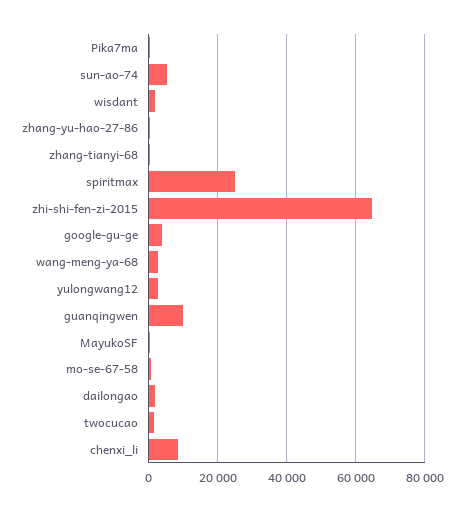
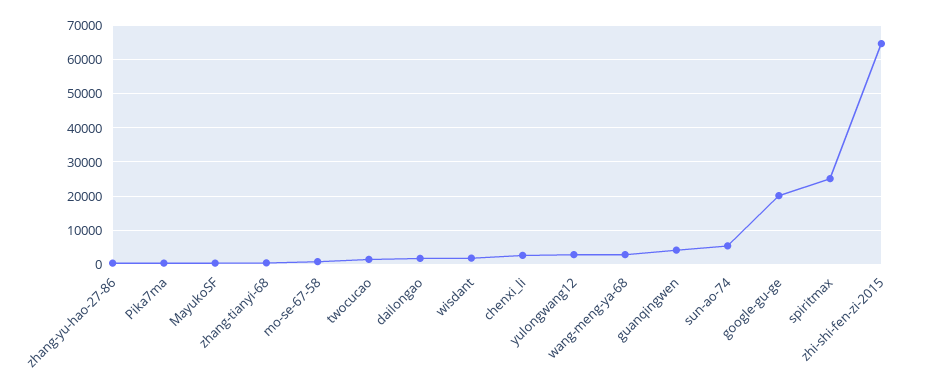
google-gu-ge: 4000 -> 20000
guanqingwen: 10000 -> 4000
chenxi_li: 8000 -> 2000

